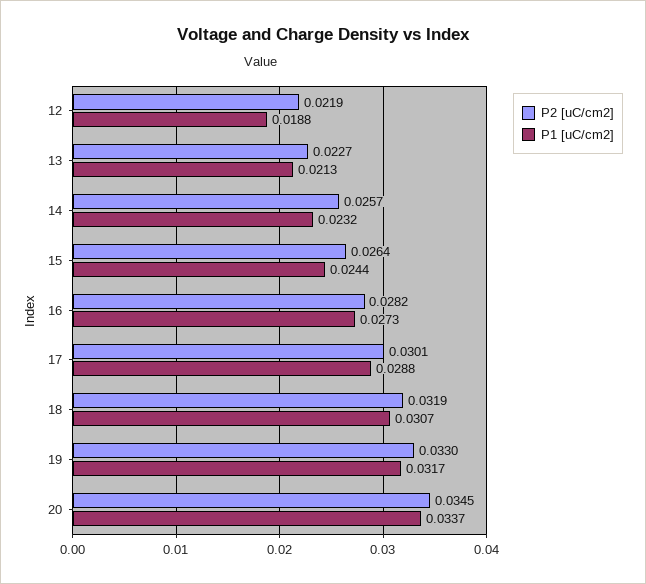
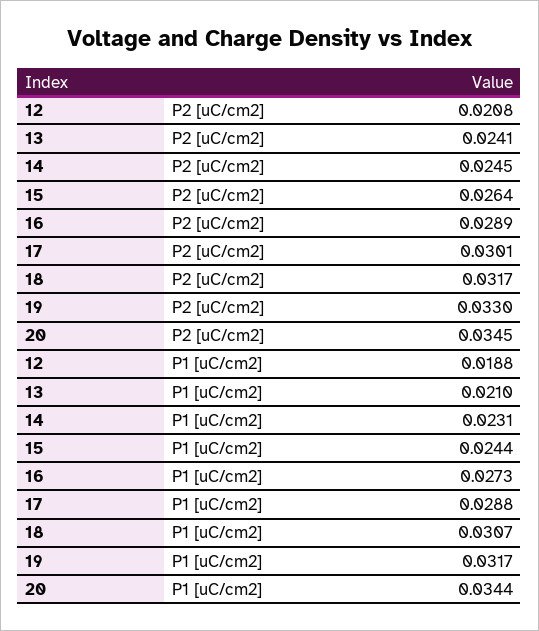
P2 [uC/cm2], 12: 0.0219 -> 0.0208
P2 [uC/cm2], 13: 0.0227 -> 0.0241
P1 [uC/cm2], 13: 0.0213 -> 0.021
P2 [uC/cm2], 14: 0.0257 -> 0.0245
P1 [uC/cm2], 14: 0.0232 -> 0.0231
P2 [uC/cm2], 16: 0.0282 -> 0.0289
P2 [uC/cm2], 18: 0.0319 -> 0.0317
P1 [uC/cm2], 20: 0.0337 -> 0.0344

